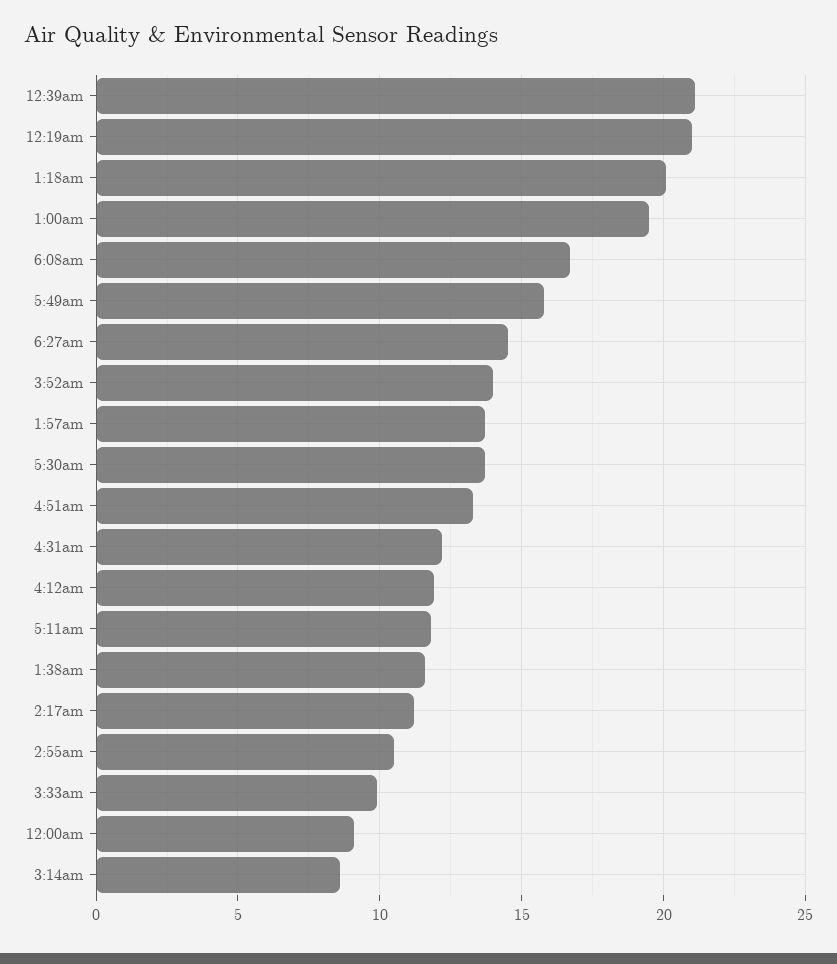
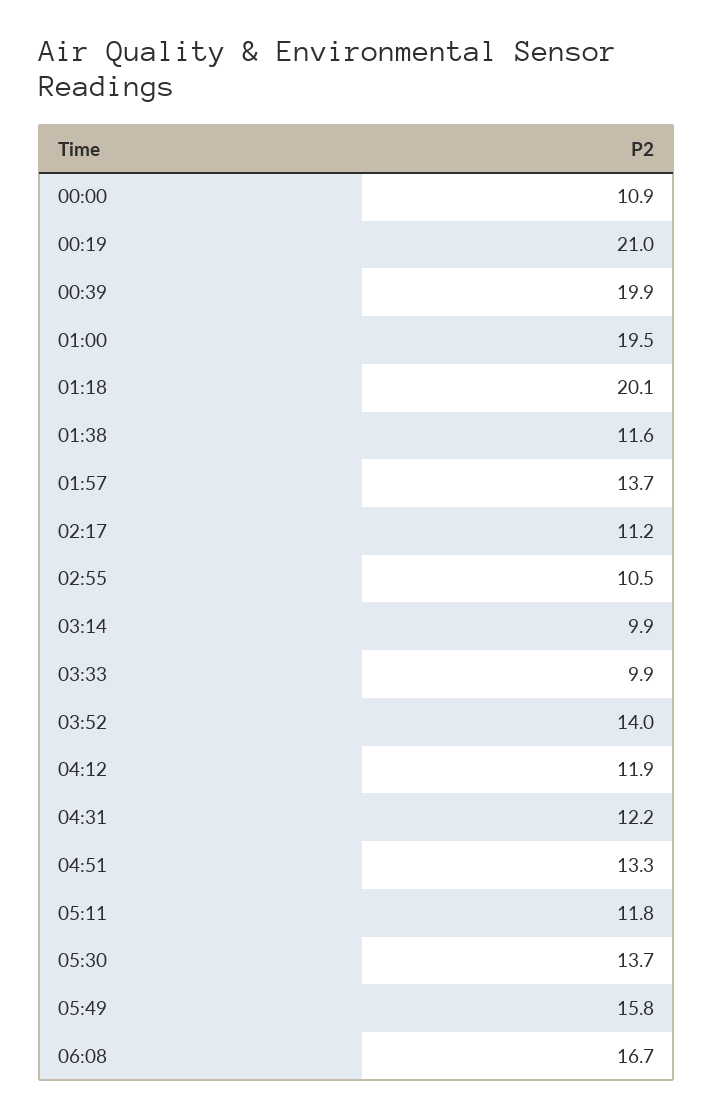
12:39am: 21 -> 19.9
6:27am: 14.5 -> none
12:00am: 9 -> 10.9
3:14am: 8.5 -> 9.9

